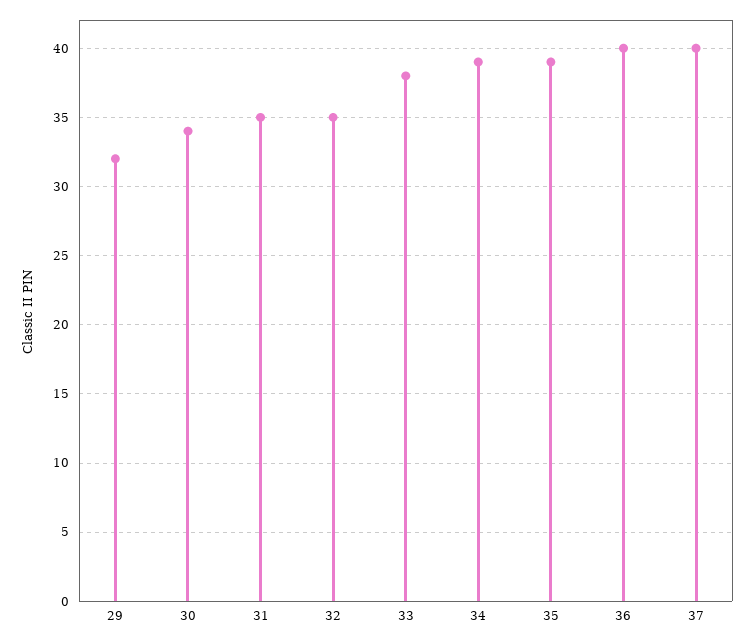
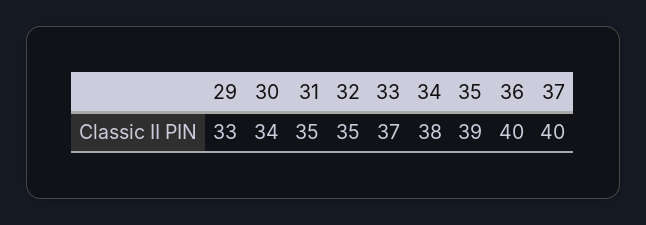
29: 32 -> 33
33: 38 -> 37
34: 39 -> 38

